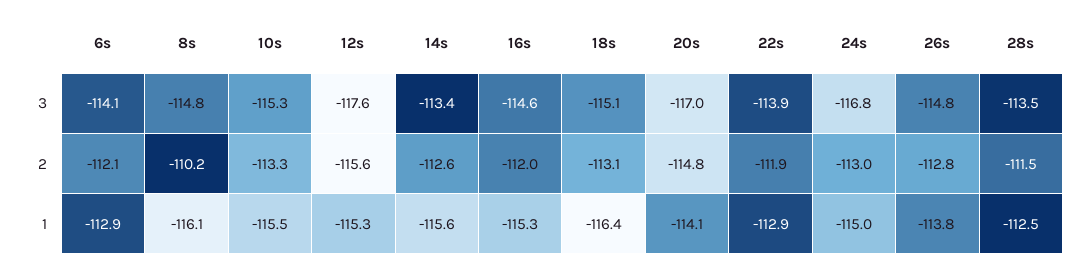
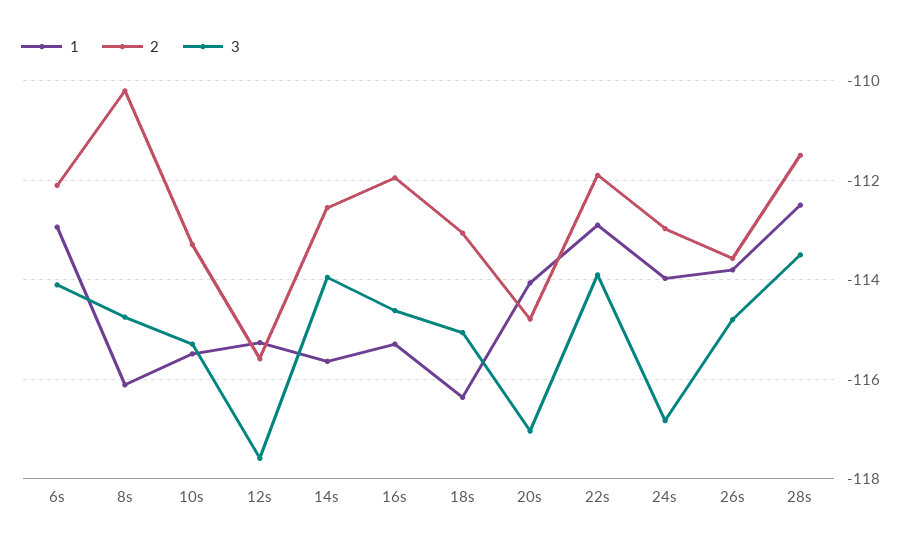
3, 14s: -113.4 -> -114
2, 26s: -112.8 -> -113.6
1, 24s: -115 -> -114

